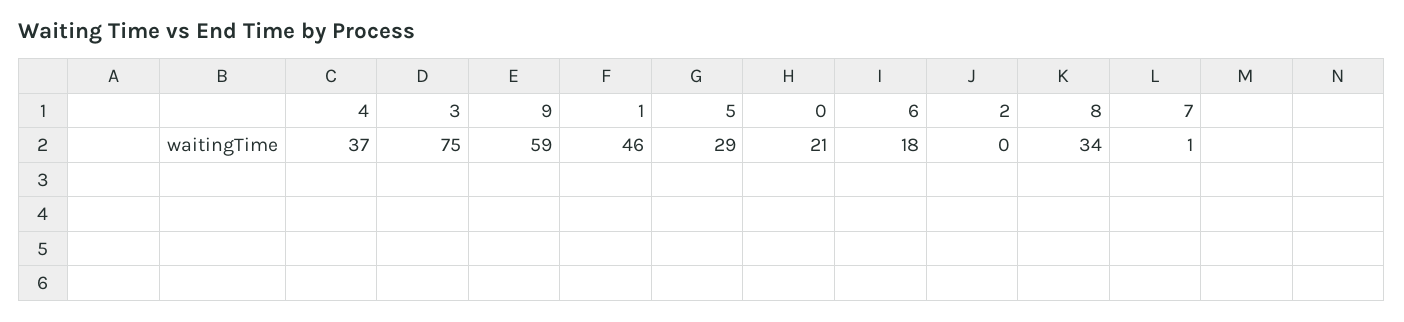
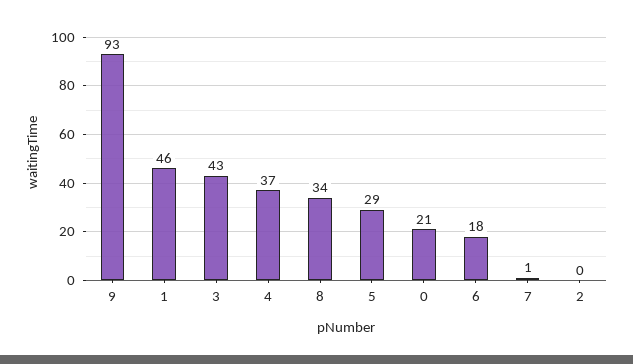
3: 75 -> 43
9: 59 -> 93

